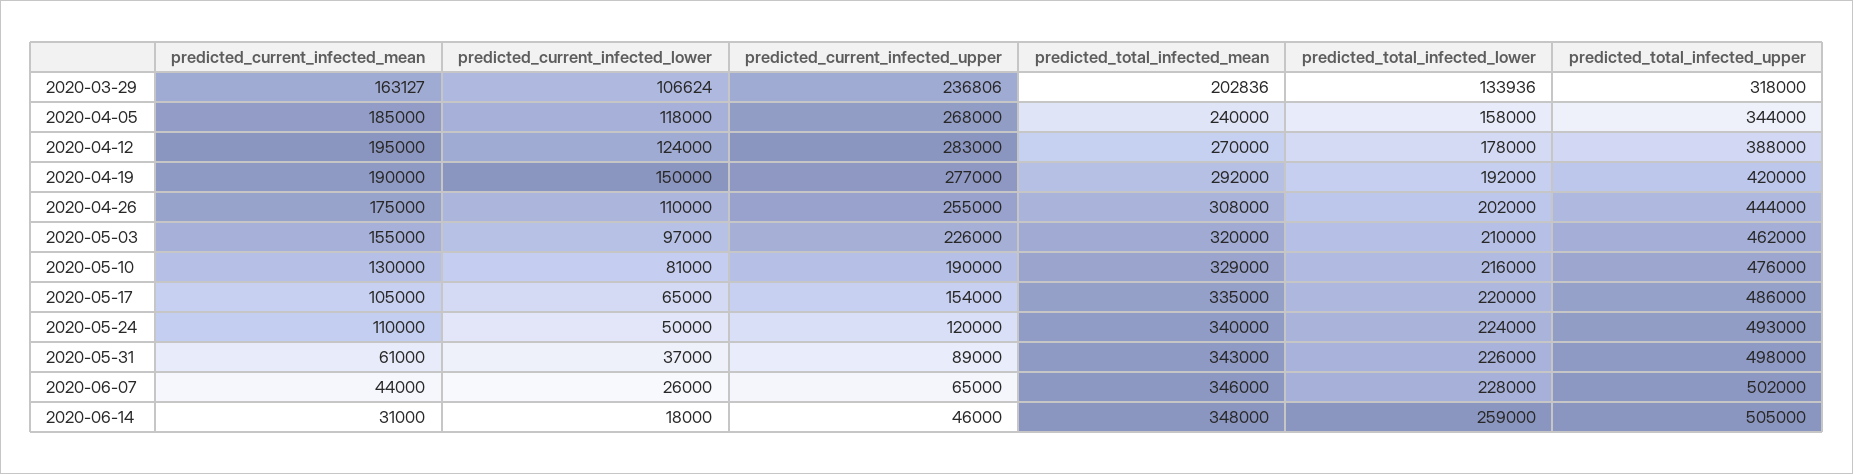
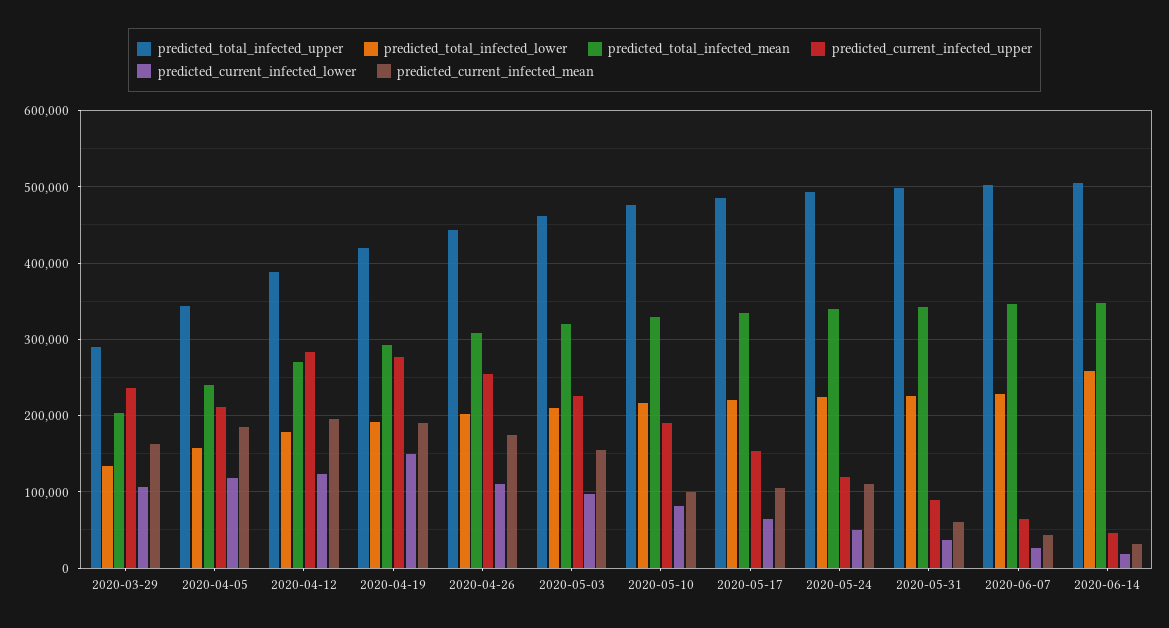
predicted_total_infected_upper, 2020-03-29: 318000 -> 290000
predicted_current_infected_upper, 2020-04-05: 268000 -> 210000
predicted_current_infected_mean, 2020-05-10: 130000 -> 100000

